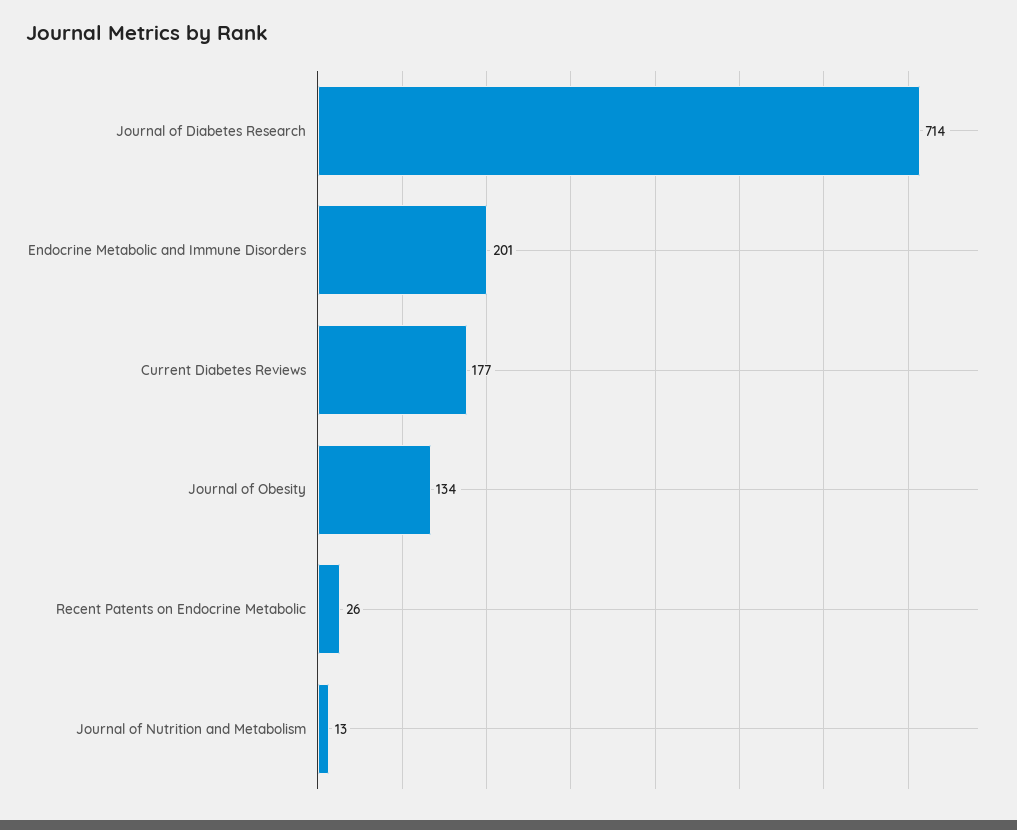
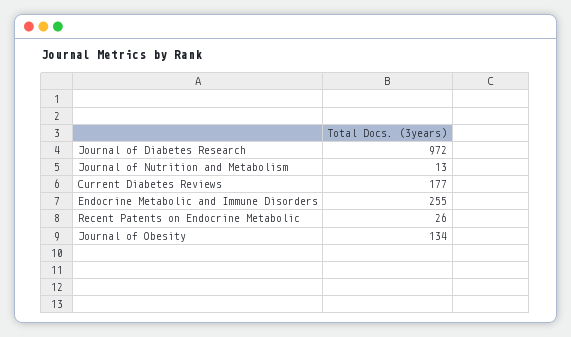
Journal of Diabetes Research: 714 -> 972
Endocrine Metabolic and Immune Disorders: 201 -> 255

